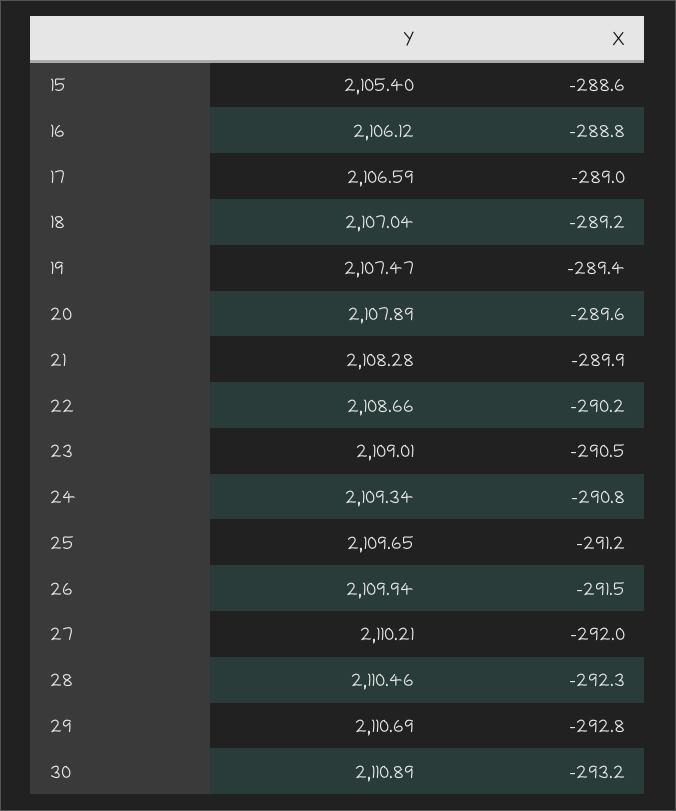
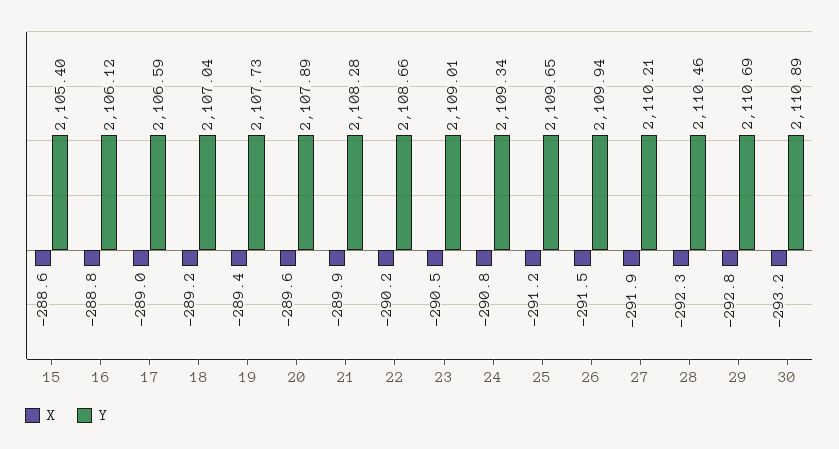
Y, 19: 2107.47 -> 2107.73
X, 27: -292 -> -291.9

